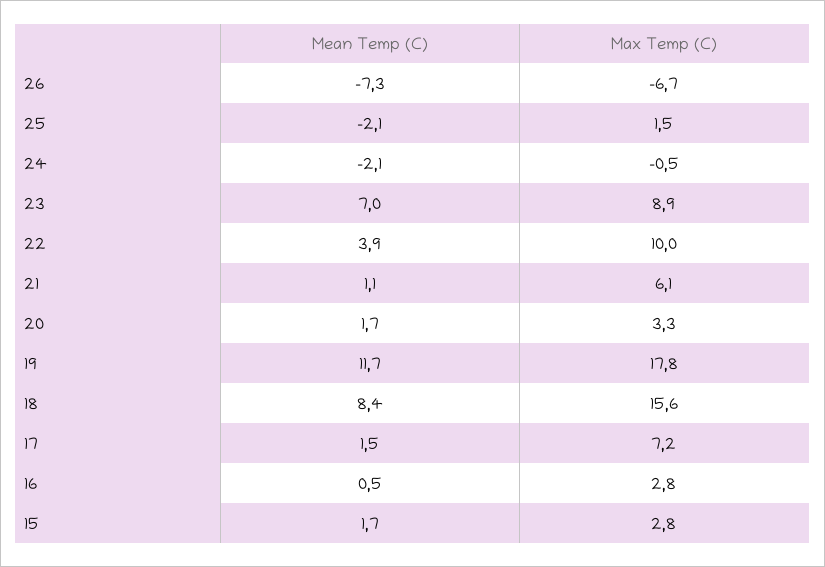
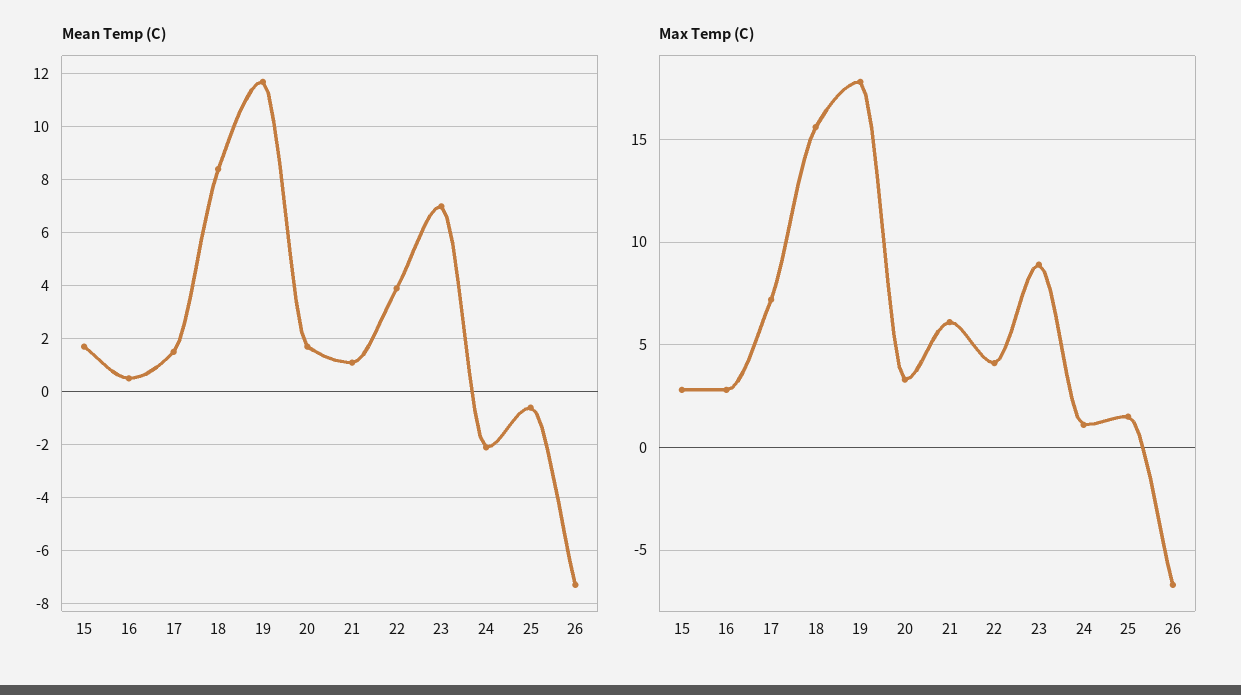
Mean Temp (C), 25: -2.1 -> -0.5
Max Temp (C), 24: -0.5 -> 1
Max Temp (C), 22: 10 -> 4

